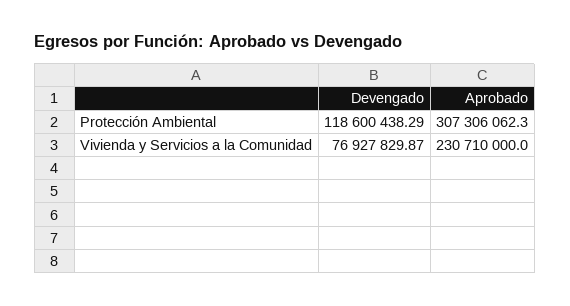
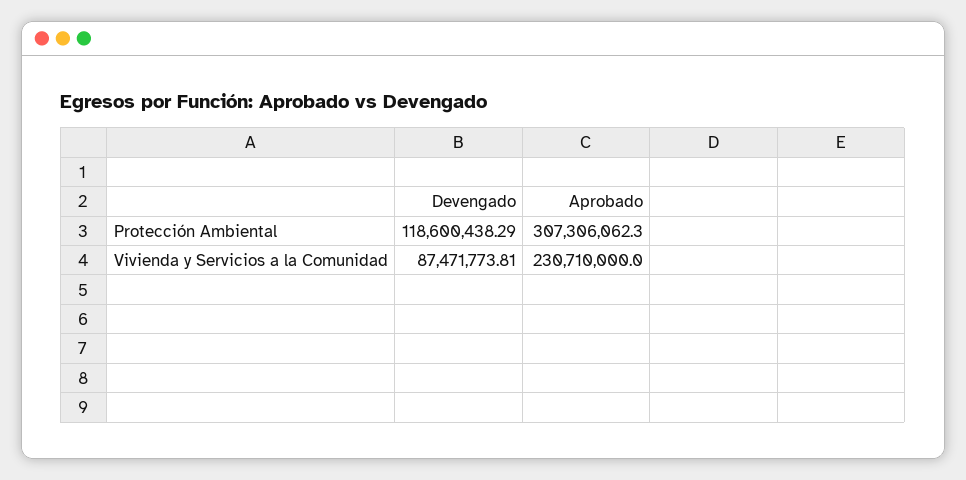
Devengado, Vivienda y Servicios a la Comunidad: 76927829.87 -> 87471773.81

